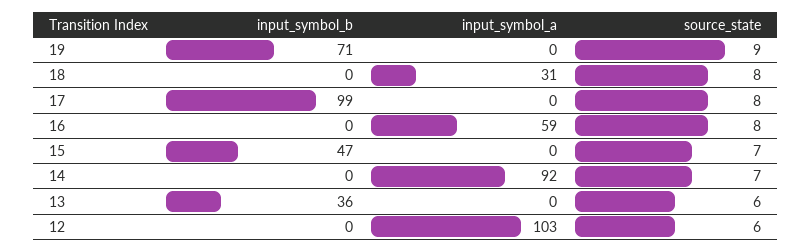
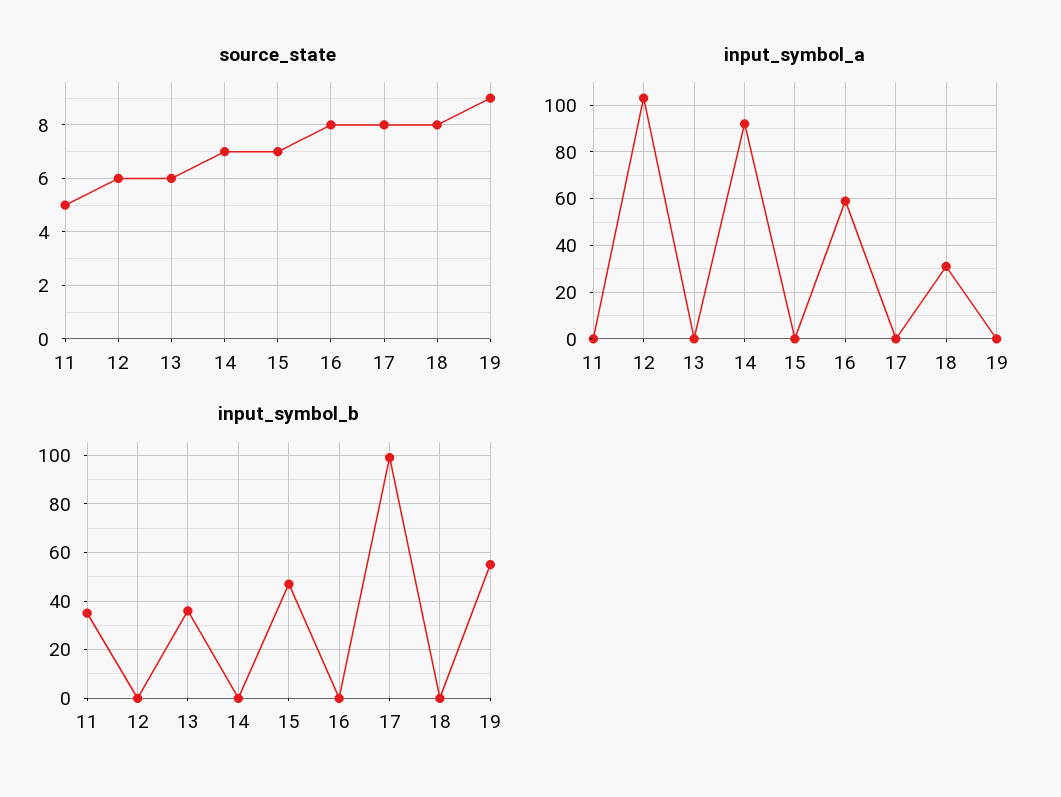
input_symbol_b, 19: 71 -> 55
source_state, 11: none -> 5
input_symbol_a, 11: none -> 0
input_symbol_b, 11: none -> 35

